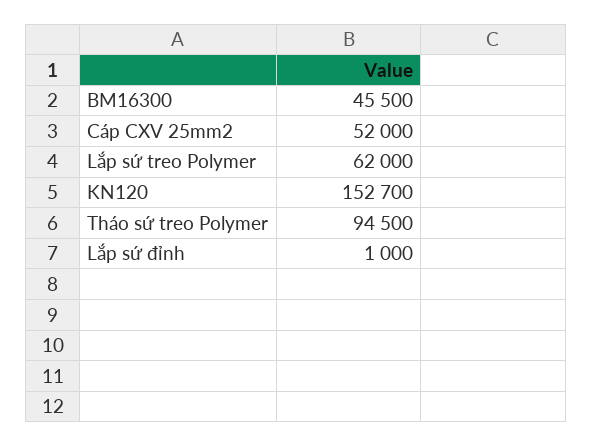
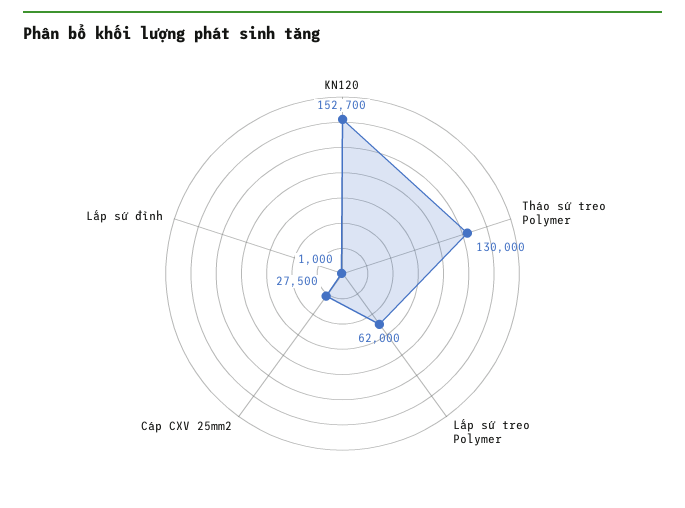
BM16300: 45500 -> none
Cáp CXV 25mm2: 52000 -> 27500
Tháo sứ treo Polymer: 94500 -> 130000

